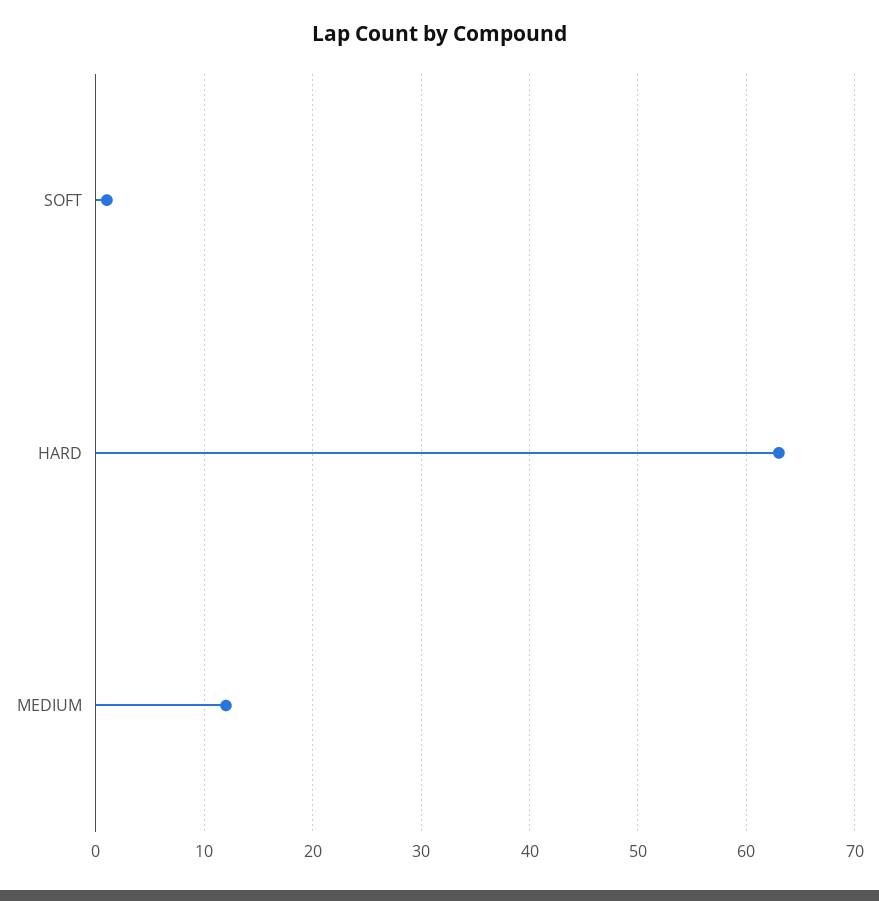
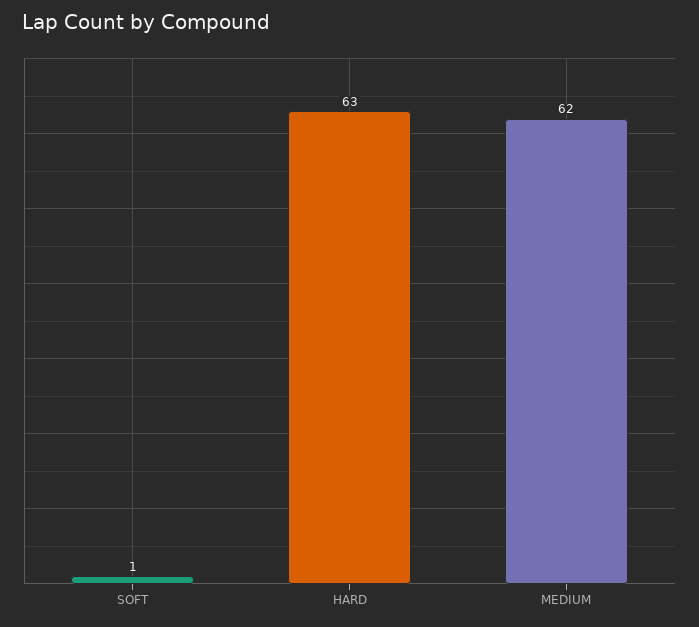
MEDIUM: 12 -> 62

